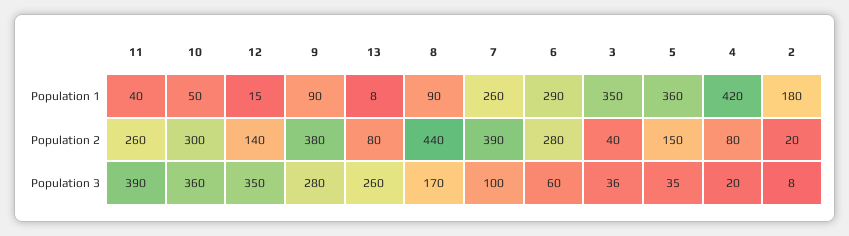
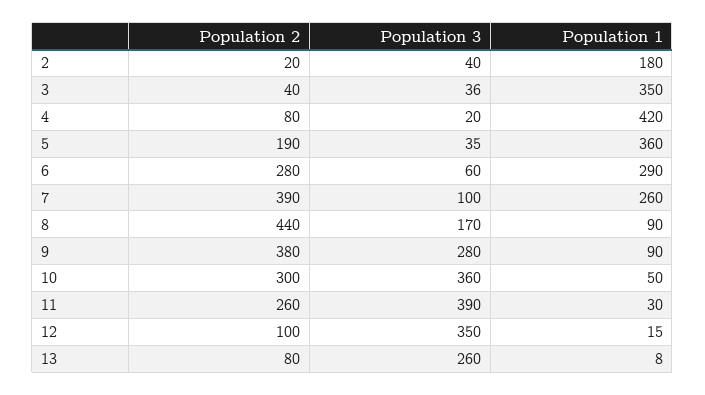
11, Population 1: 40 -> 30
12, Population 2: 140 -> 100
5, Population 2: 150 -> 190
2, Population 3: 8 -> 40

